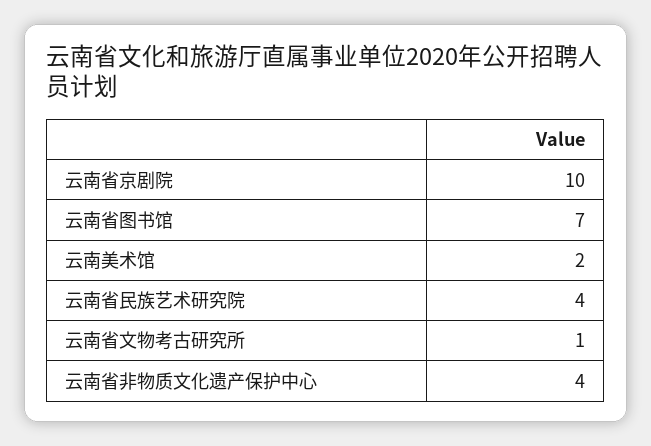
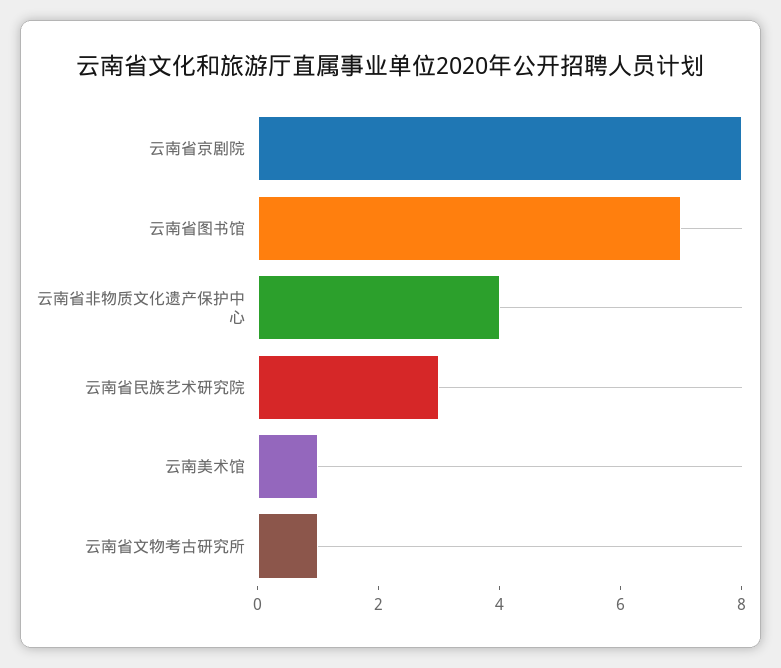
云南省京剧院: 10 -> 8
云南美术馆: 2 -> 1
云南省民族艺术研究院: 4 -> 3

